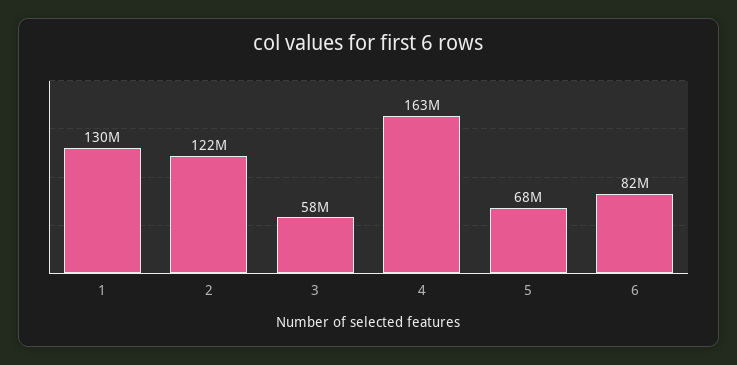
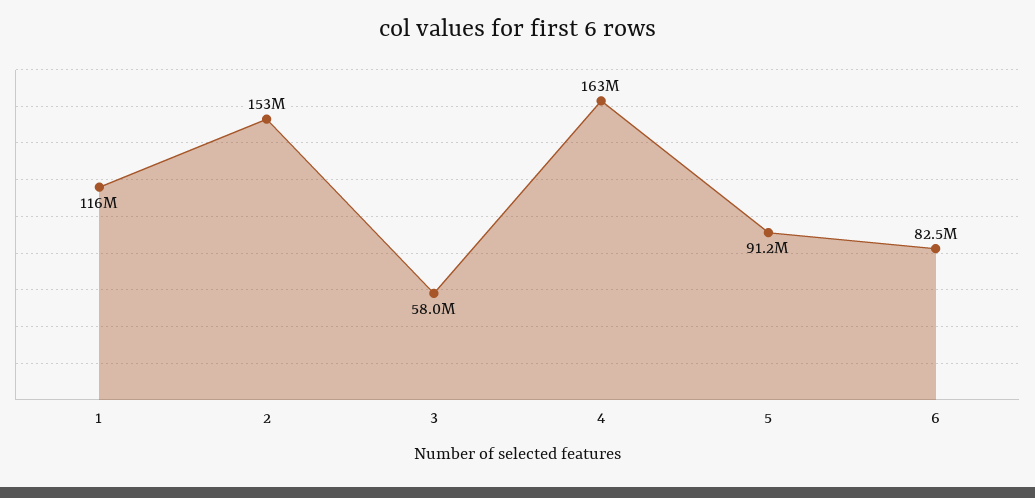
1: 130000000 -> 116000000
2: 122000000 -> 153000000
5: 68000000 -> 91200000

